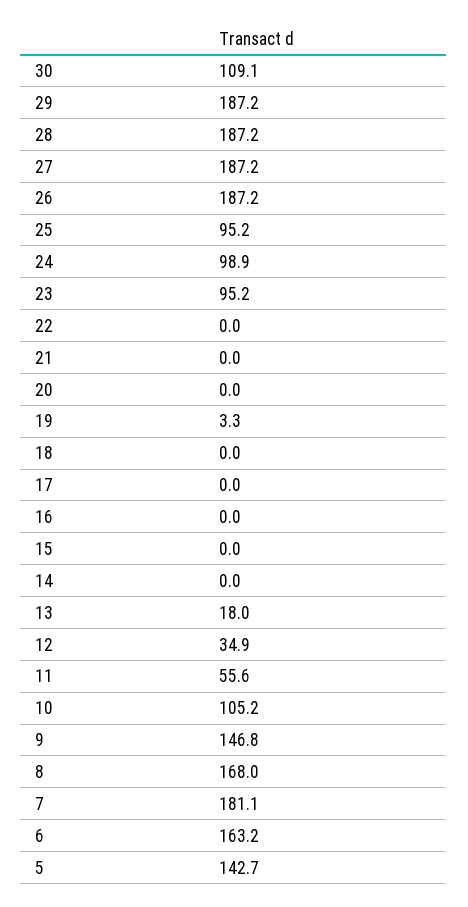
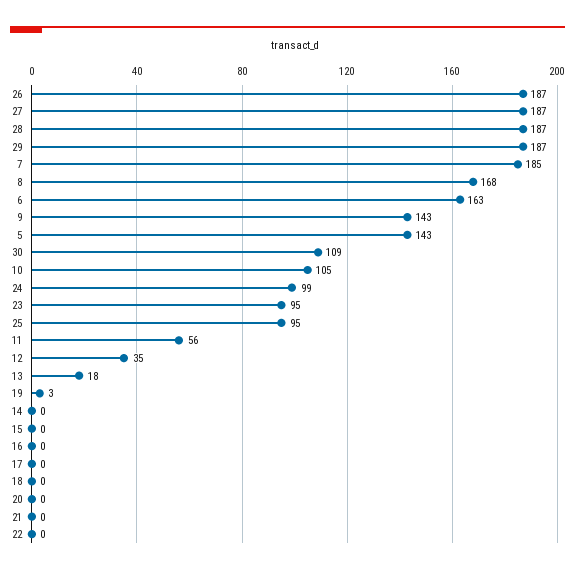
9: 146.8 -> 143
7: 181.1 -> 185

